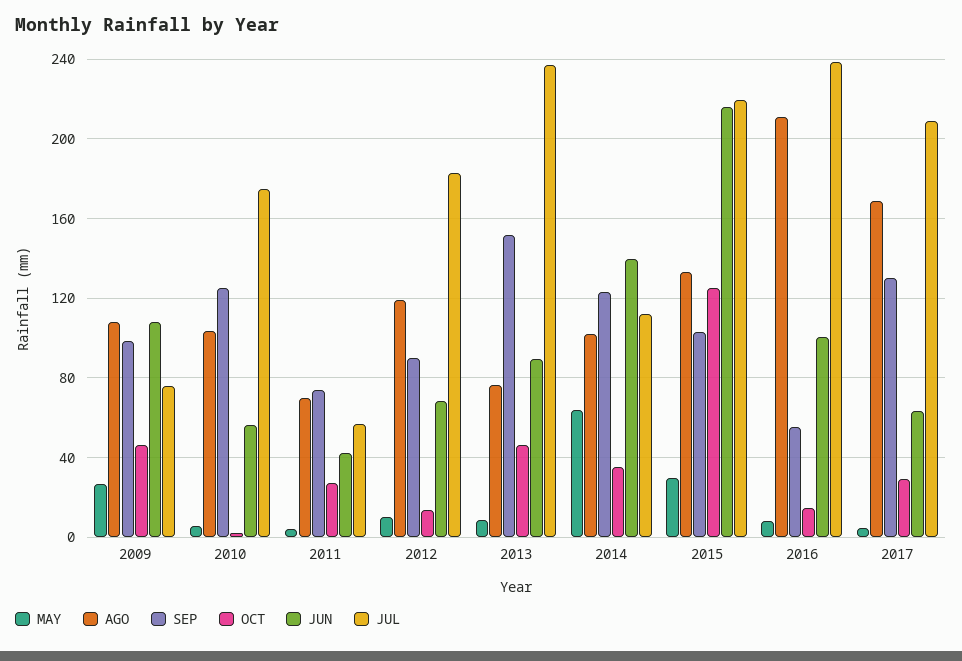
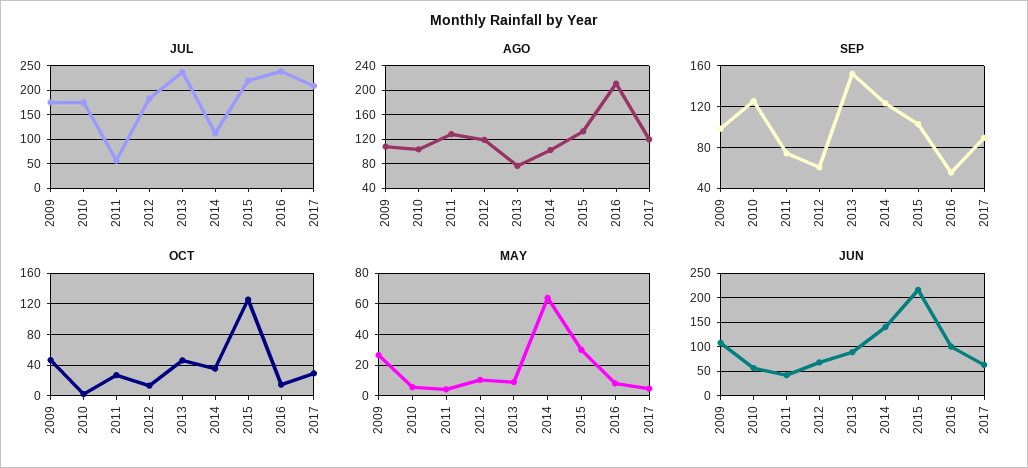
JUL, 2009: 75 -> 175
AGO, 2011: 70 -> 130
SEP, 2012: 90 -> 60
AGO, 2017: 170 -> 120
SEP, 2017: 130 -> 90

